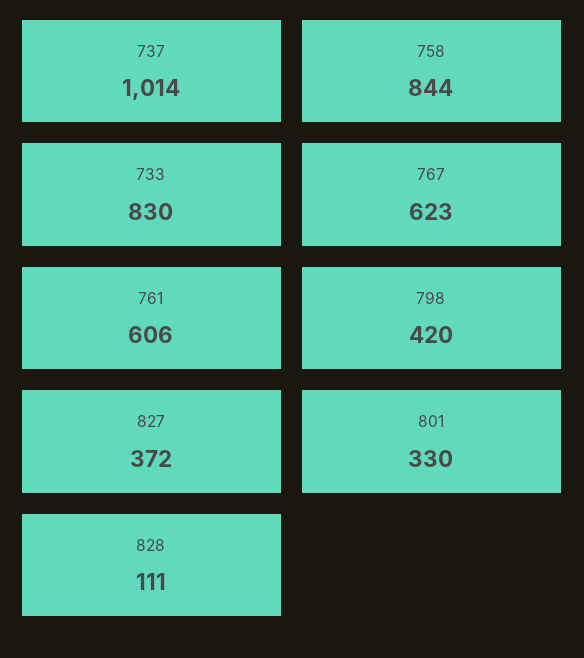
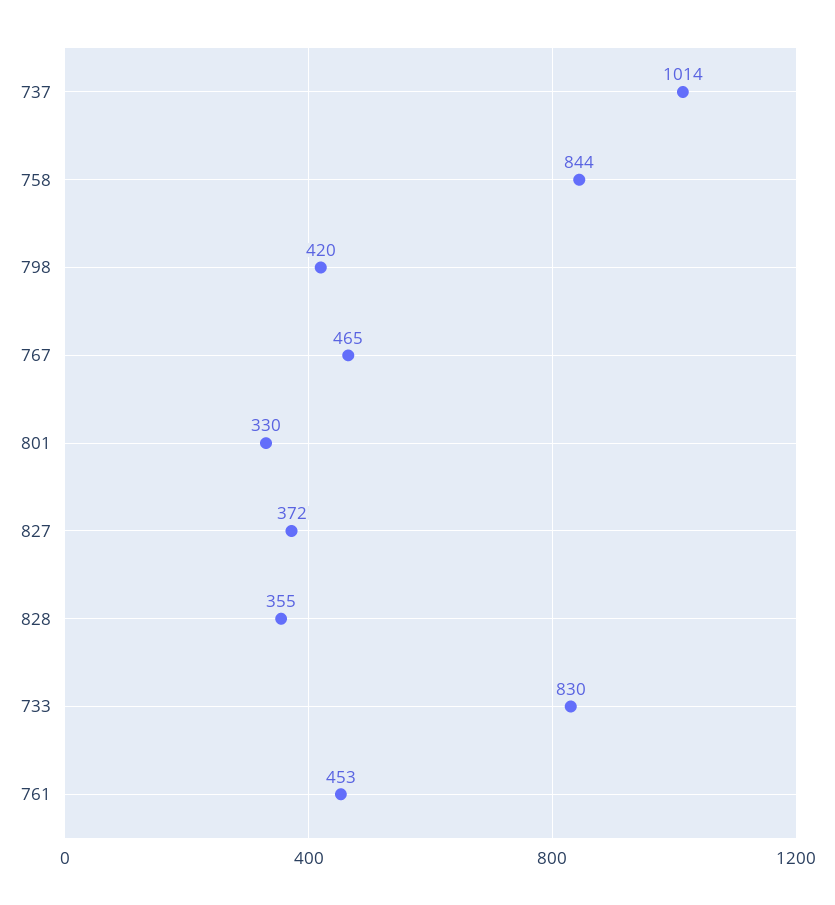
767: 623 -> 465
761: 606 -> 453
828: 111 -> 355

